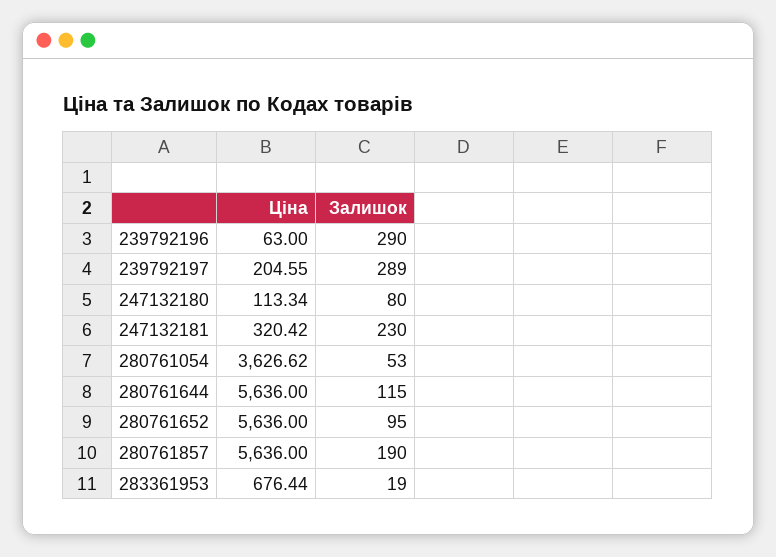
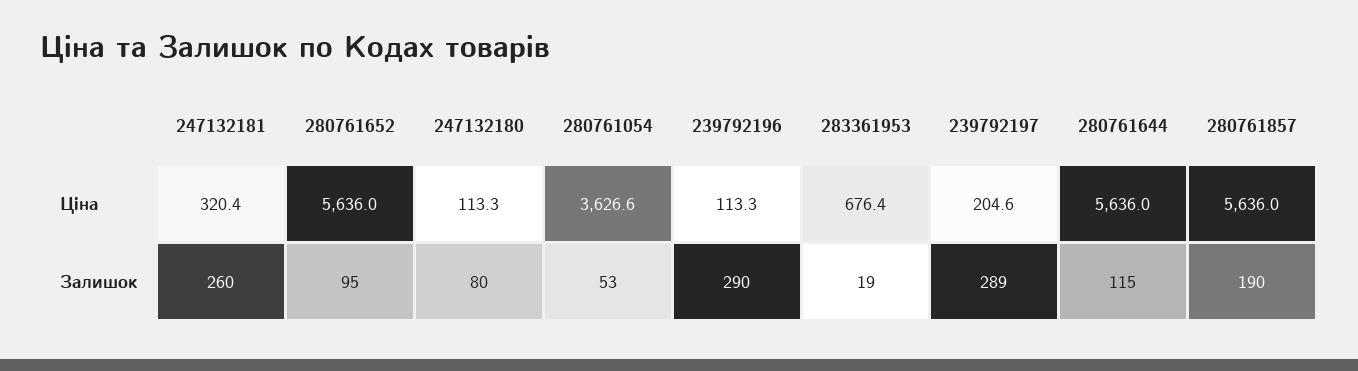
Ціна, 239792196: 63 -> 113.3
Залишок, 247132181: 230 -> 260

